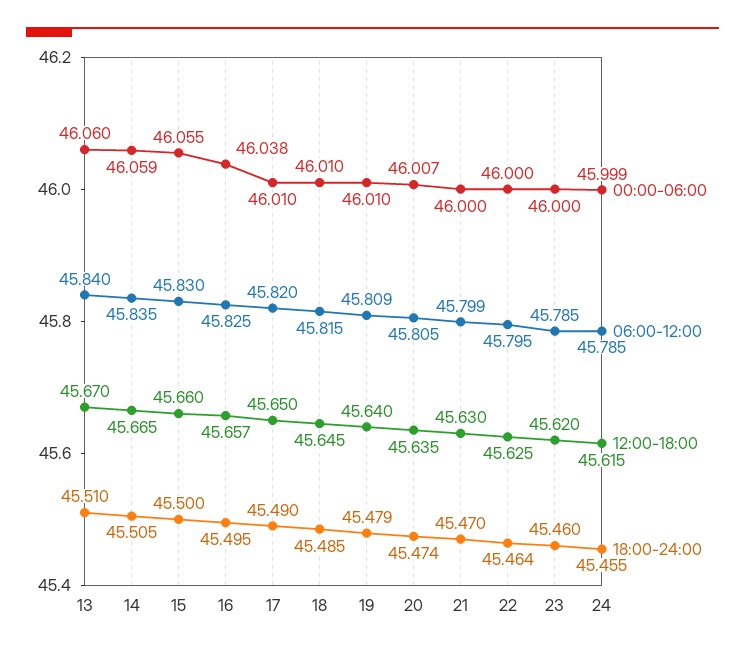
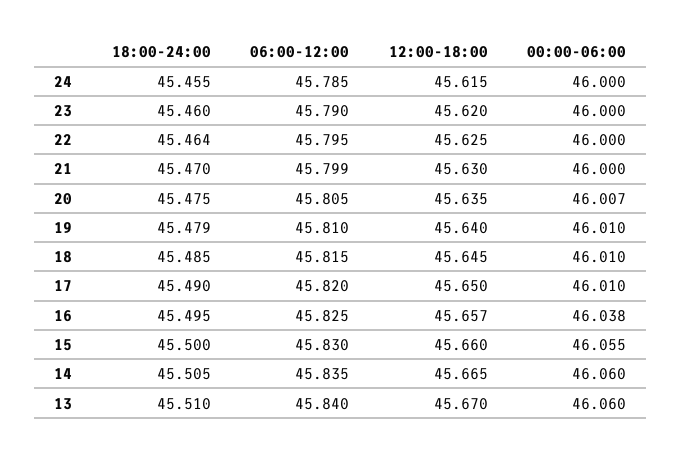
00:00-06:00, 14: 46.059 -> 46.06
06:00-12:00, 19: 45.809 -> 45.81
18:00-24:00, 20: 45.474 -> 45.475
06:00-12:00, 23: 45.785 -> 45.79
00:00-06:00, 24: 45.999 -> 46

